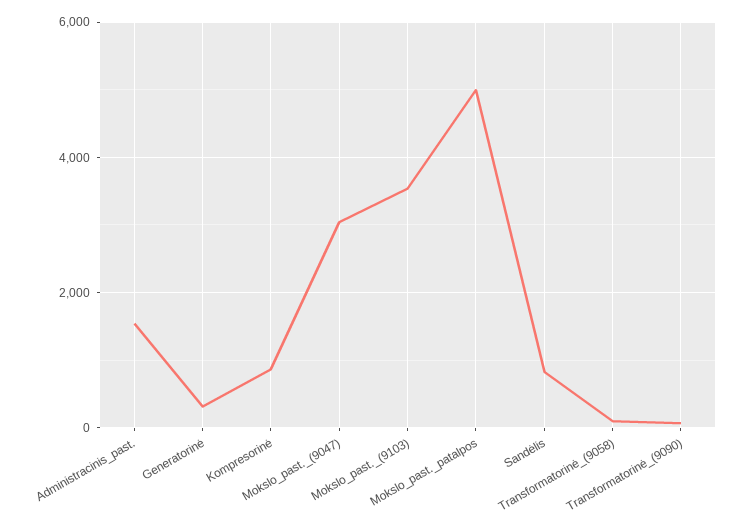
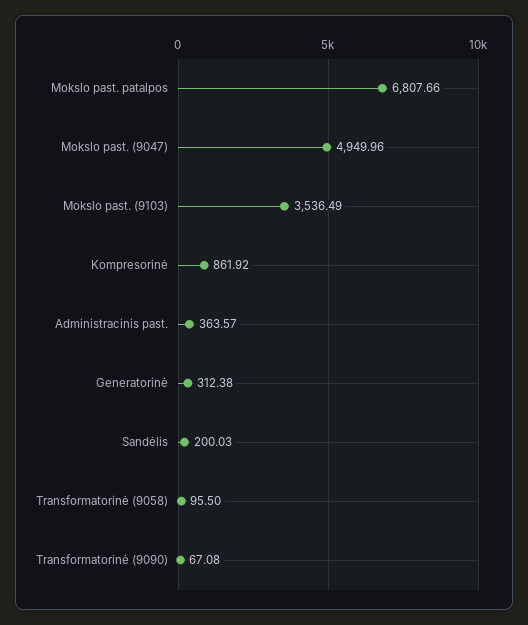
Administracinis_past.: 1600 -> 363.57
Mokslo_past._(9047): 3000 -> 4949.96
Mokslo_past._patalpos: 5000 -> 6807.66
Sandėlis: 800 -> 200.03

